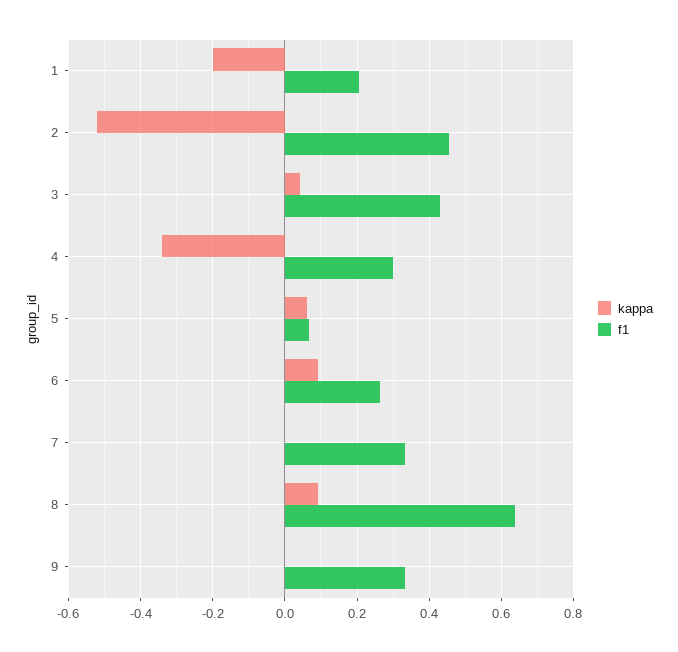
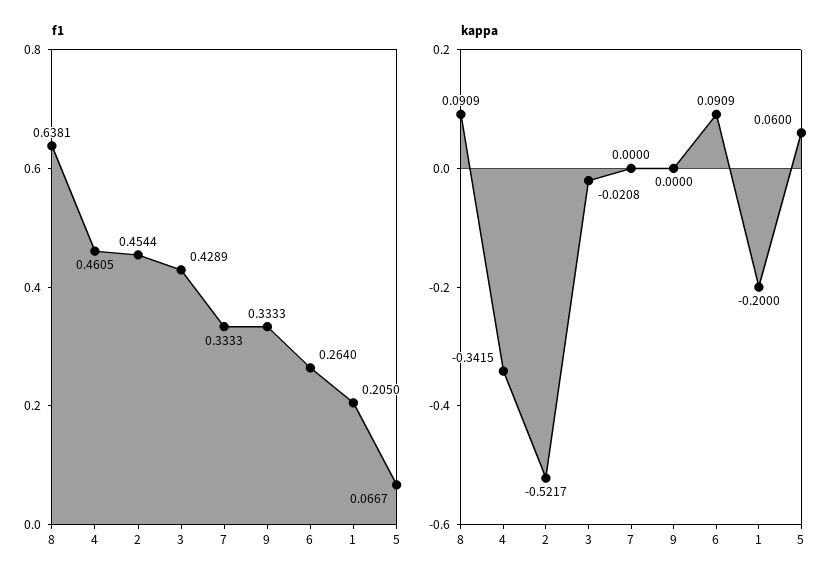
kappa, 3: 0.04 -> -0.0208
f1, 4: 0.3 -> 0.4605

